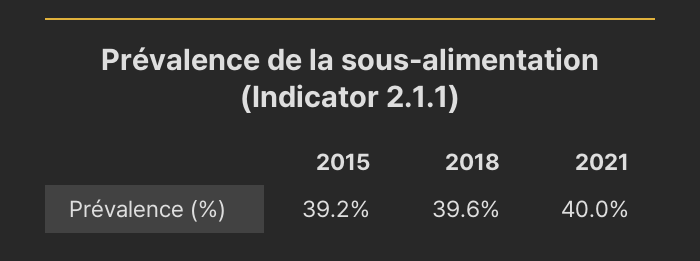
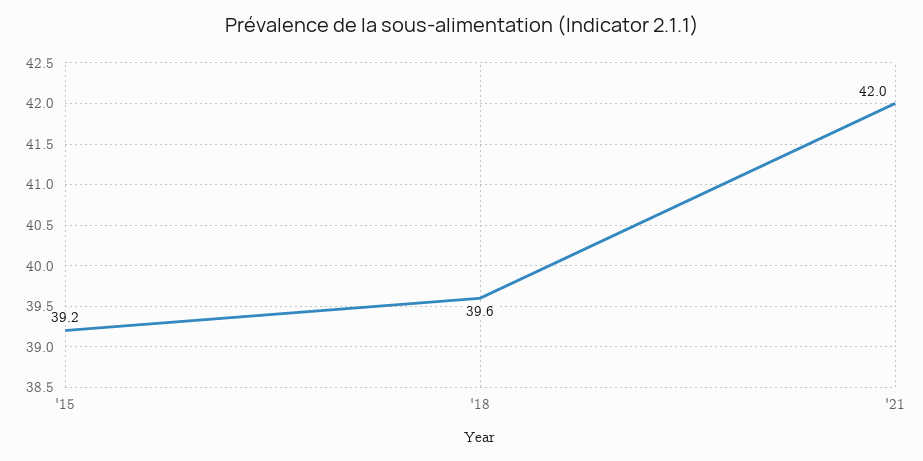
2021: 40 -> 42

